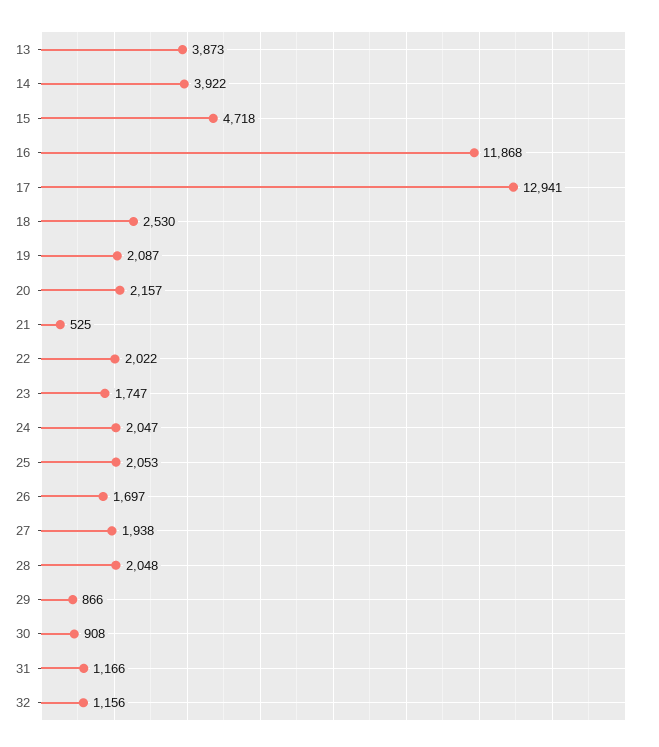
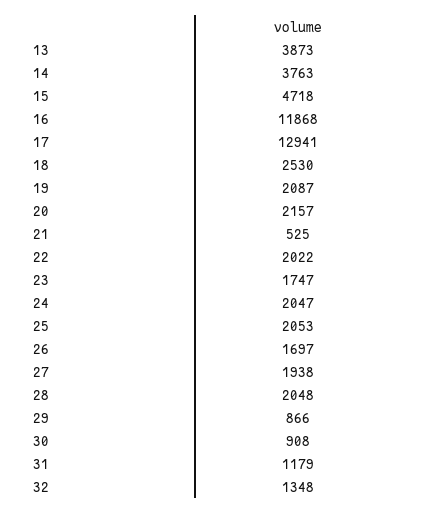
14: 3922 -> 3763
31: 1166 -> 1179
32: 1156 -> 1348

